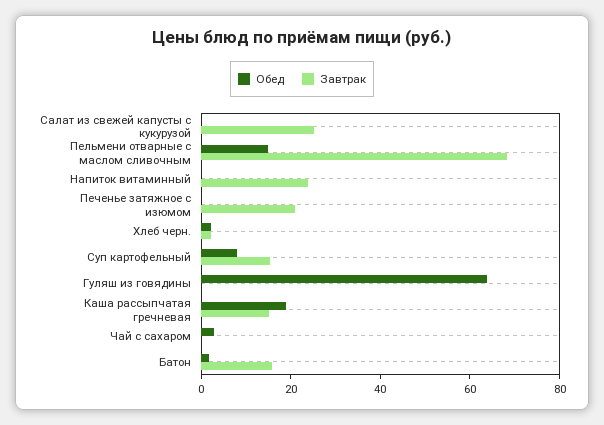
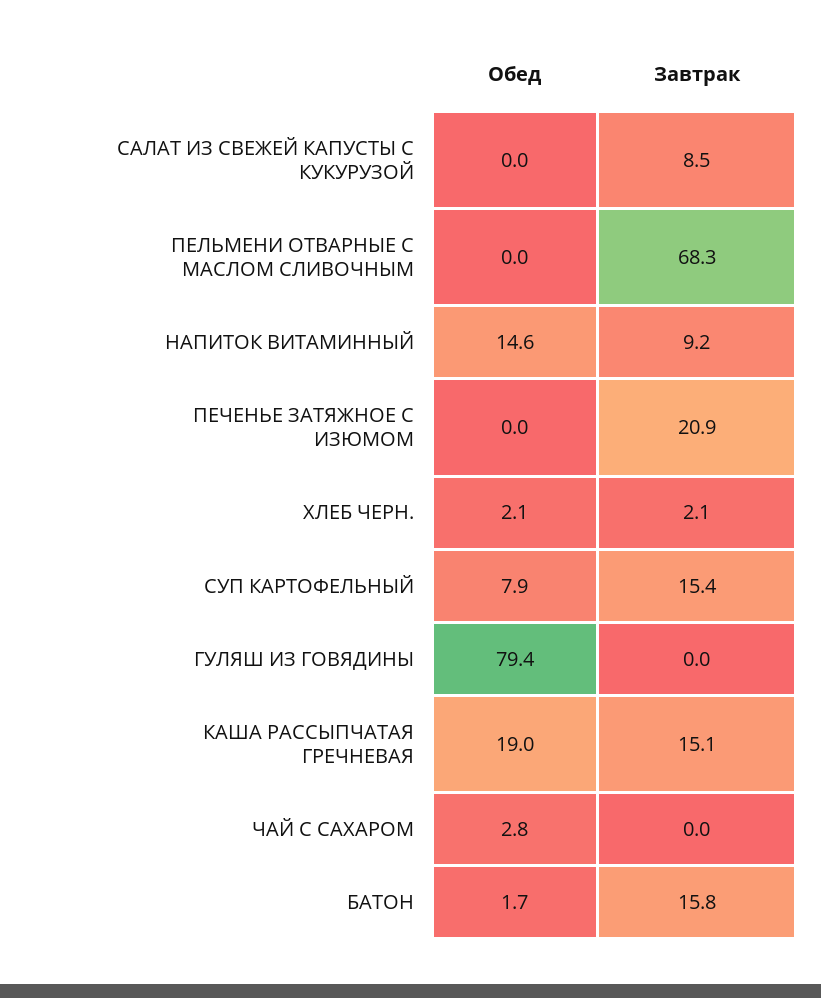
Завтрак, Салат из свежей капусты с кукурузой: 25 -> 8.5
Обед, Пельмени отварные с маслом сливочным: 15 -> 0
Обед, Напиток витаминный: 0 -> 14.6
Завтрак, Напиток витаминный: 25 -> 9.2
Обед, Гуляш из говядины: 65 -> 79.4

